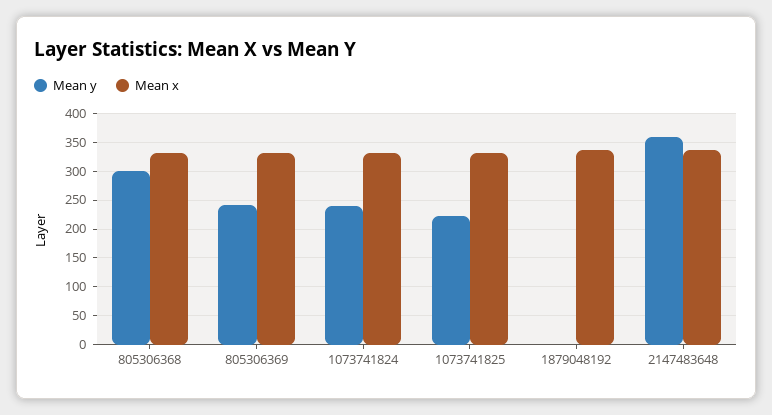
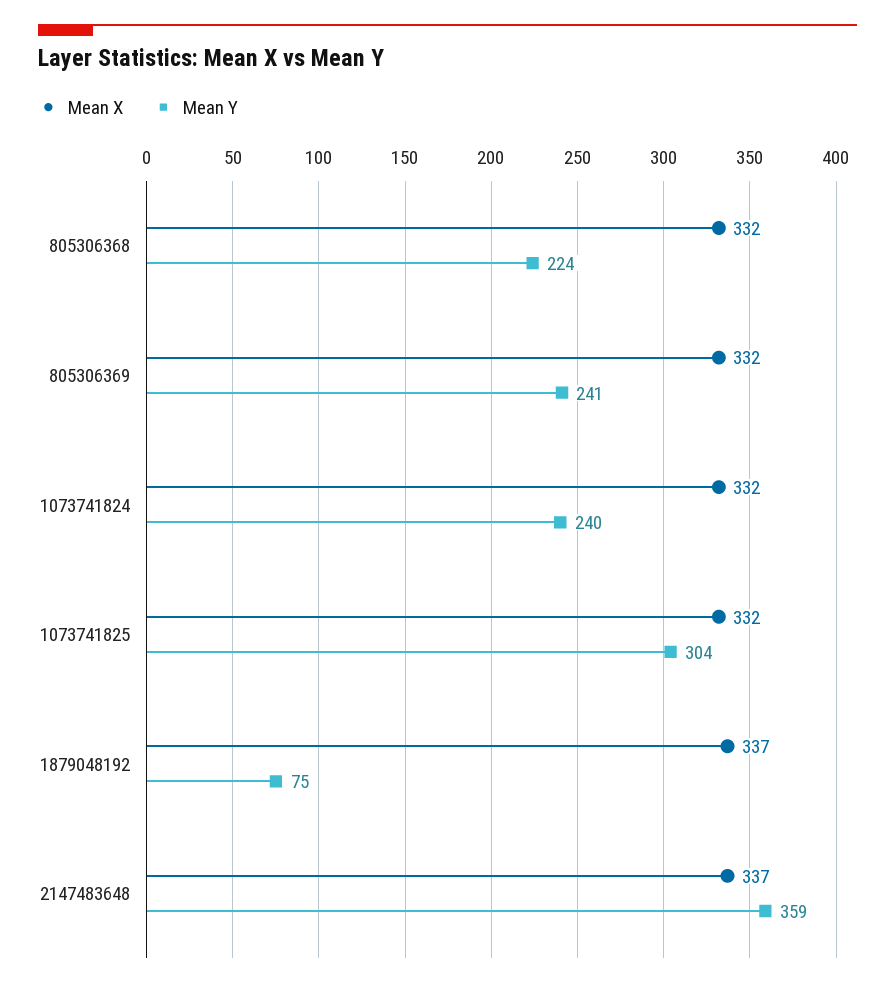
Mean y, 805306368: 300 -> 224
Mean y, 1073741825: 225 -> 304
Mean y, 1879048192: 0 -> 75

